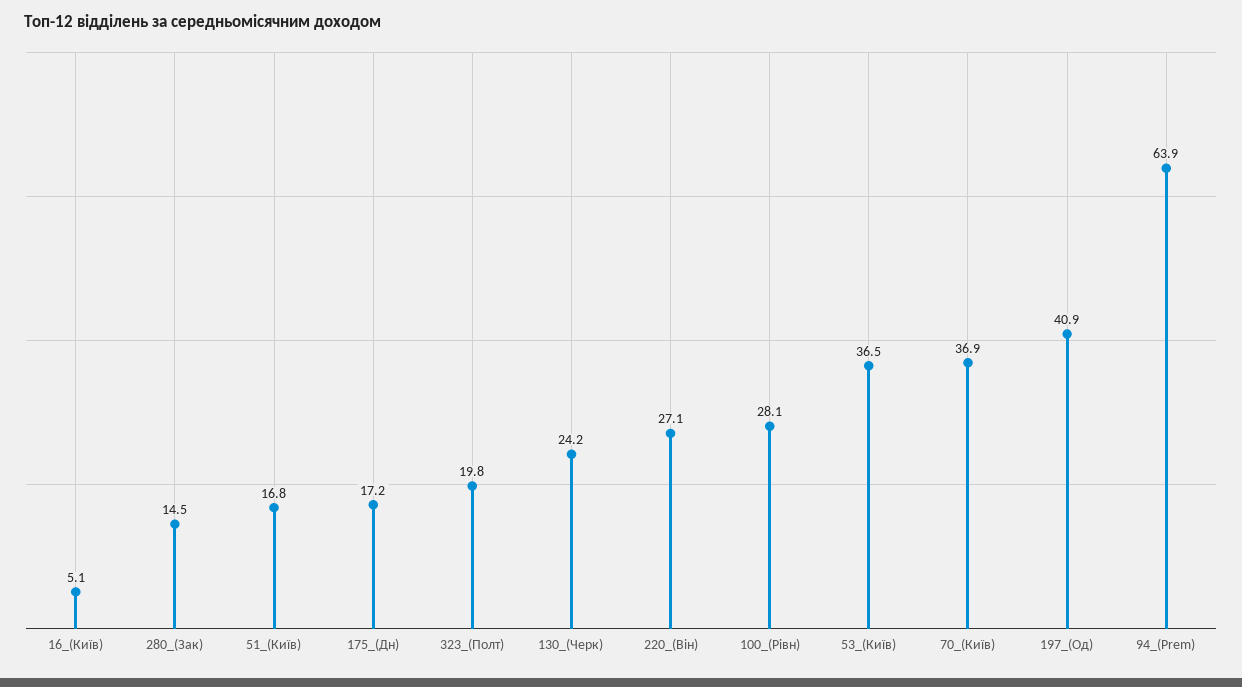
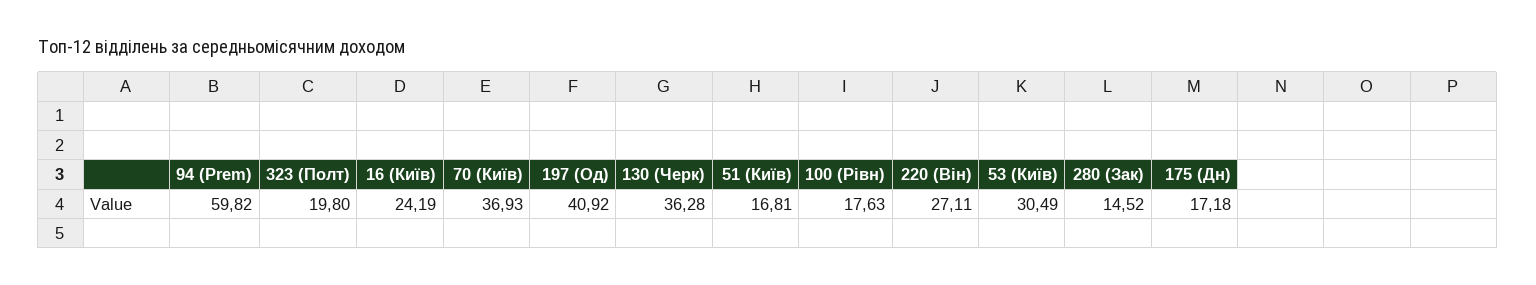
16_(Київ): 5.1 -> 24.19
130_(Черк): 24.2 -> 36.28
100_(Рівн): 28.1 -> 17.63
53_(Київ): 36.5 -> 30.49
94_(Prem): 63.9 -> 59.82

